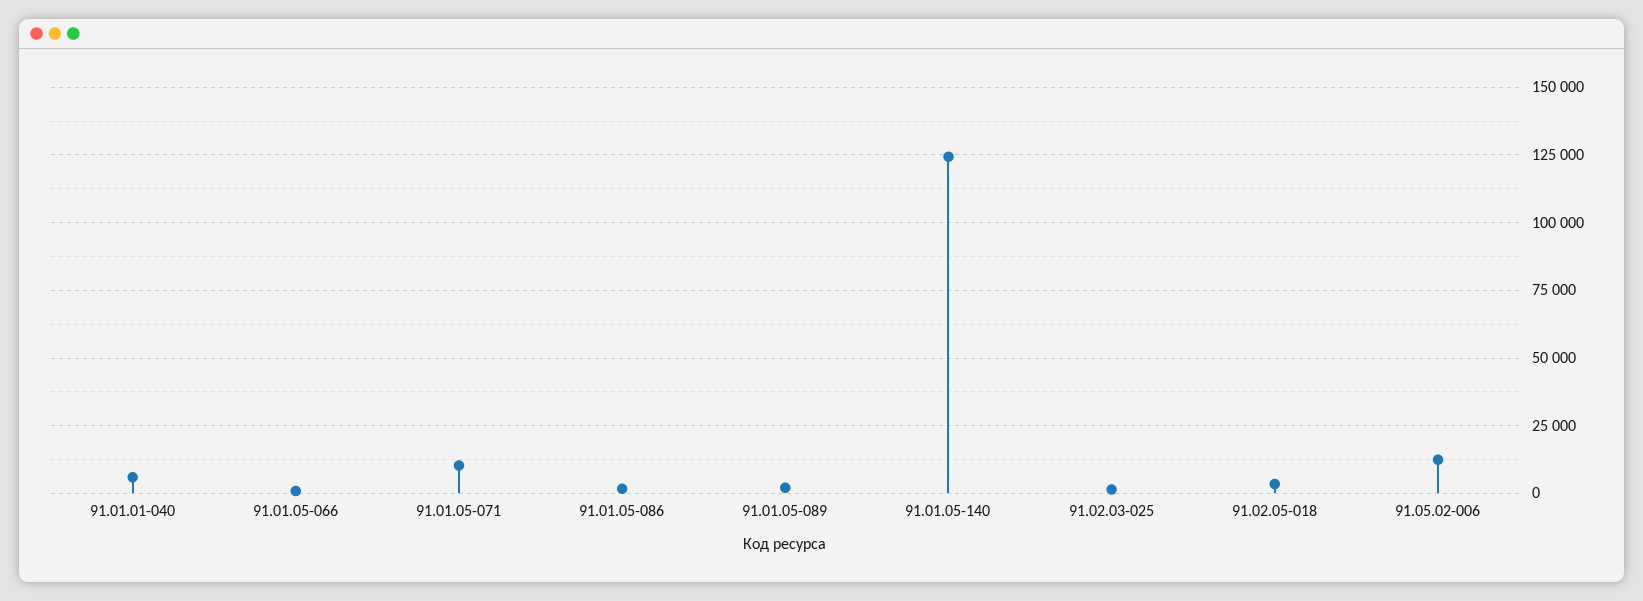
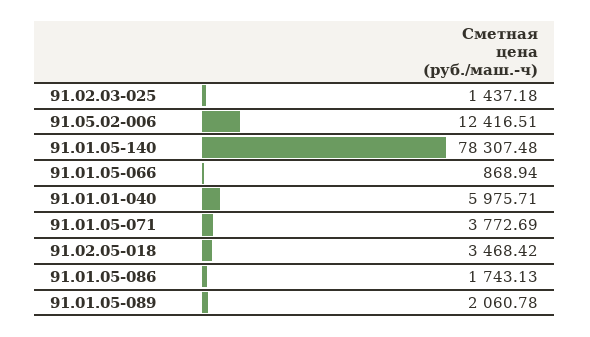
91.01.05-071: 10000 -> 3772.69
91.01.05-140: 125000 -> 78307.48

